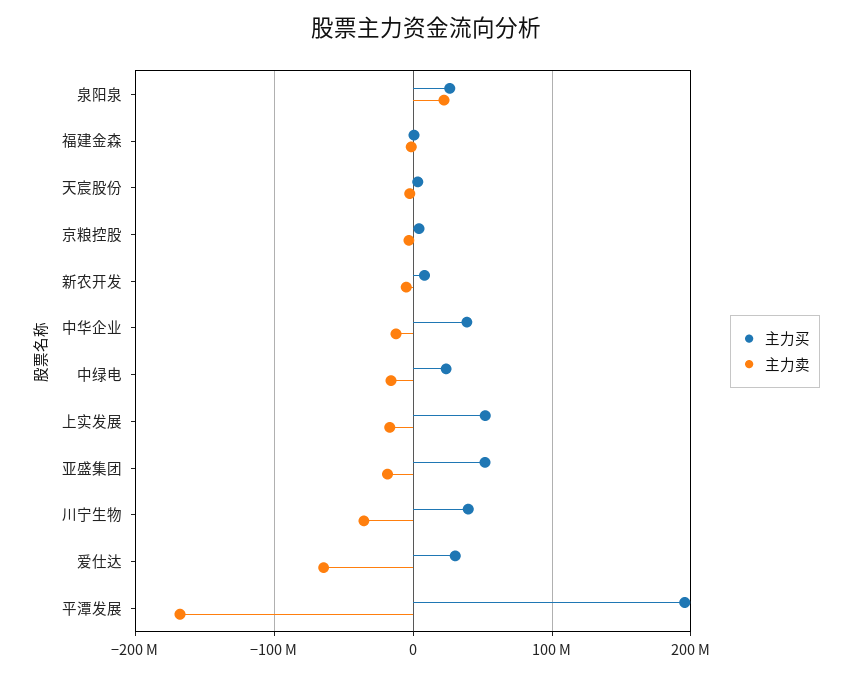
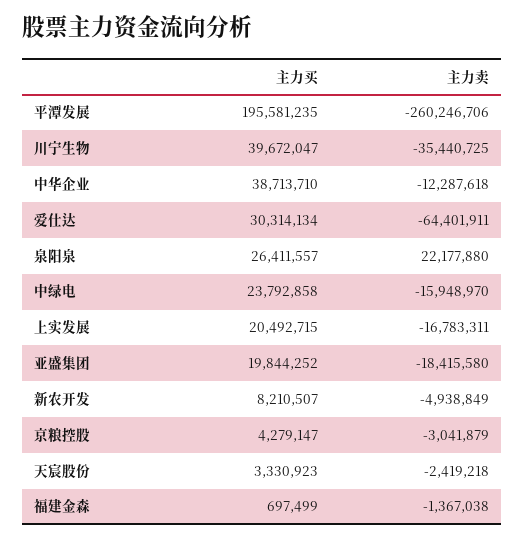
主力买, 上实发展: 50000000 -> 20492715
主力买, 亚盛集团: 50000000 -> 19844252
主力卖, 平潭发展: -170000000 -> -260246706

